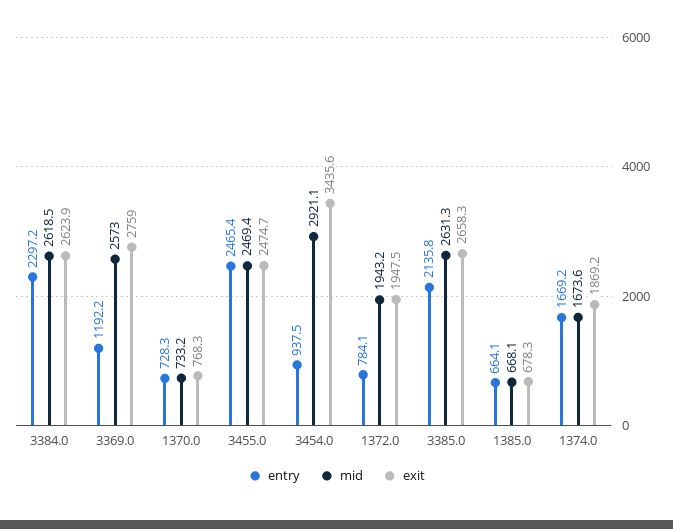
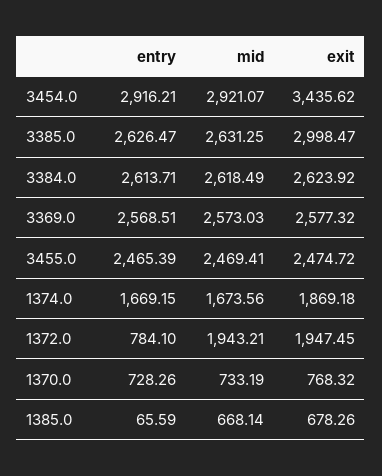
entry, 3384.0: 2297.2 -> 2613.71
entry, 3369.0: 1192.2 -> 2568.51
exit, 3369.0: 2759 -> 2577.32
entry, 3454.0: 937.5 -> 2916.21
entry, 3385.0: 2135.8 -> 2626.47
exit, 3385.0: 2658.3 -> 2998.47
entry, 1385.0: 664.1 -> 65.59

